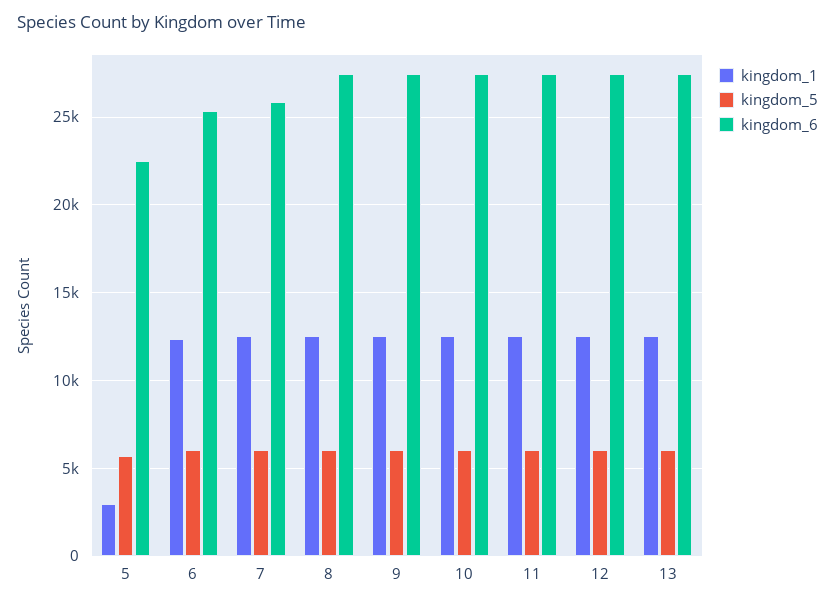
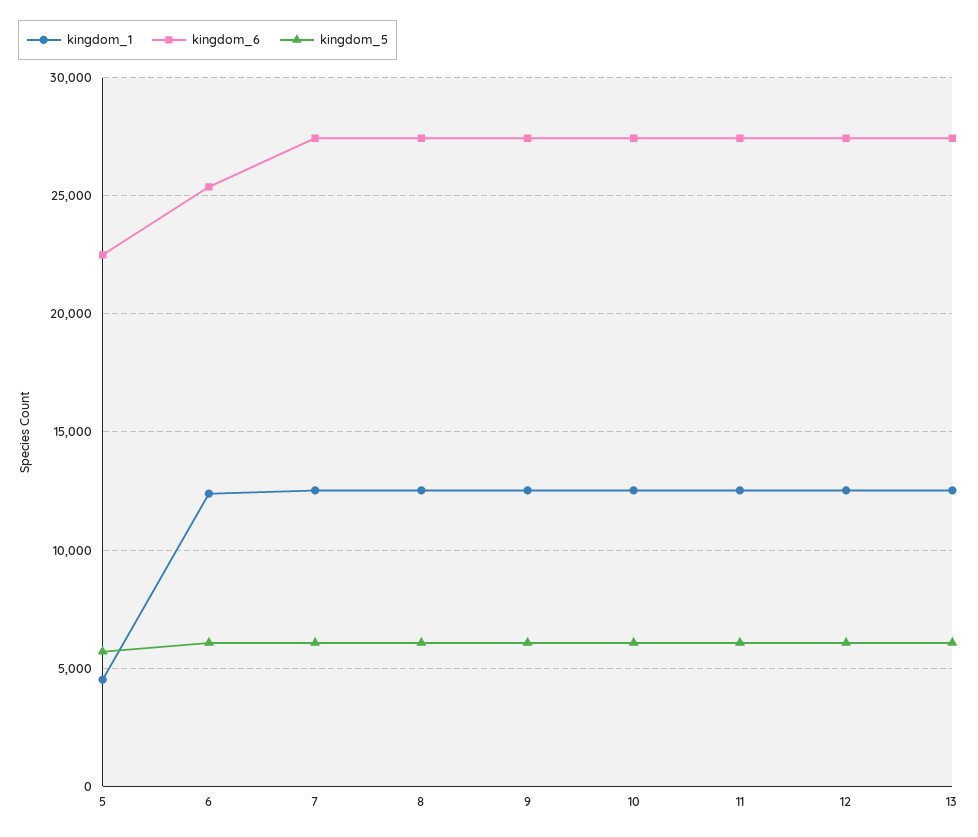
kingdom_1, 5: 3000 -> 4500
kingdom_6, 7: 26000 -> 27500

